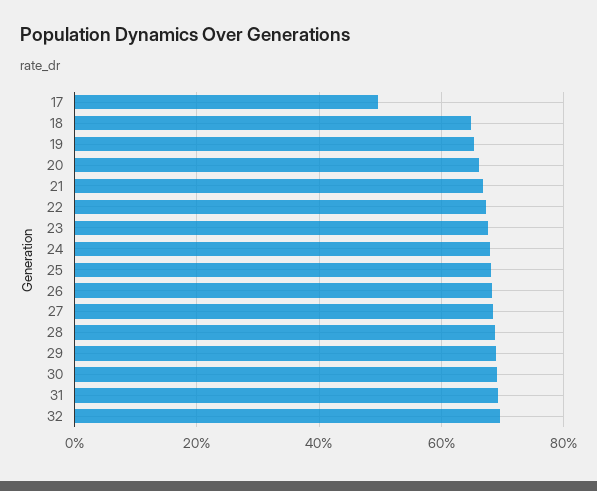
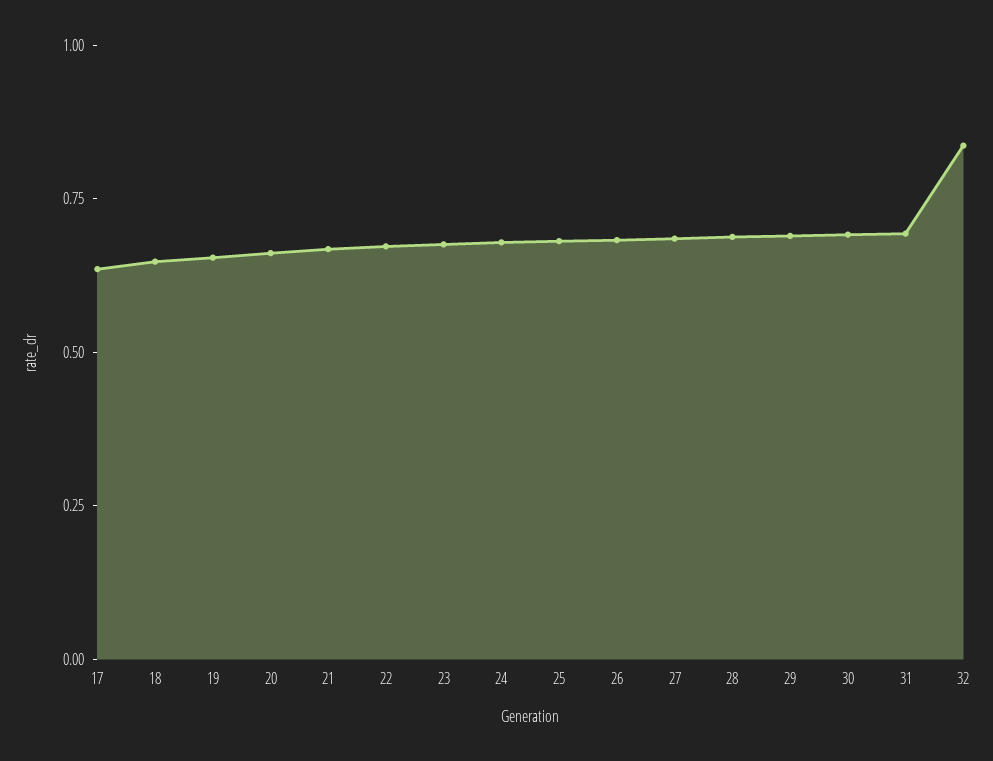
17: 0.5 -> 0.65
32: 0.7 -> 0.85

